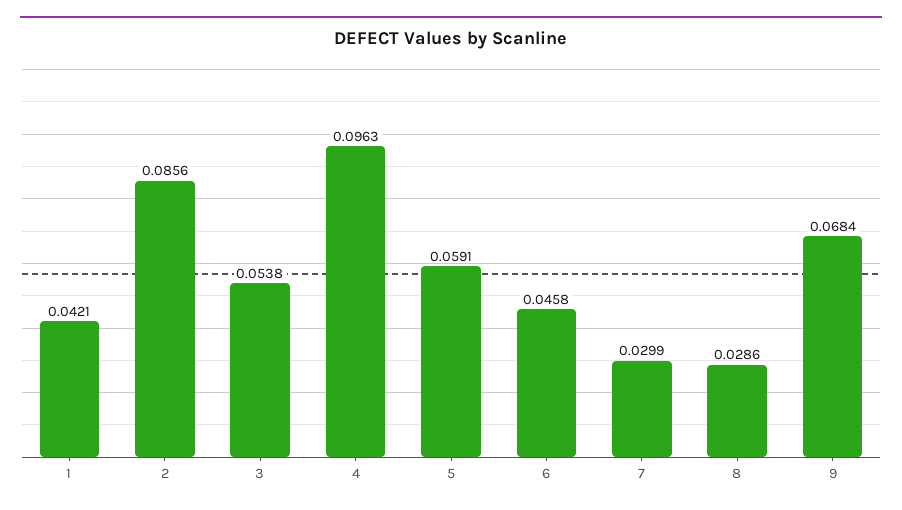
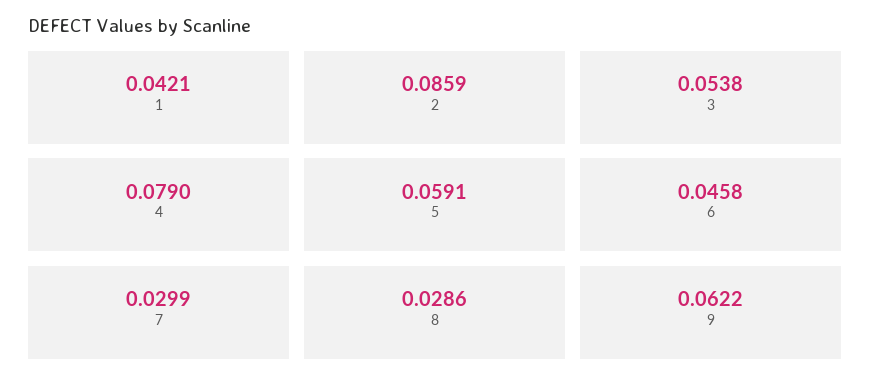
2: 0.0856 -> 0.0859
4: 0.0963 -> 0.079
9: 0.0684 -> 0.0622

